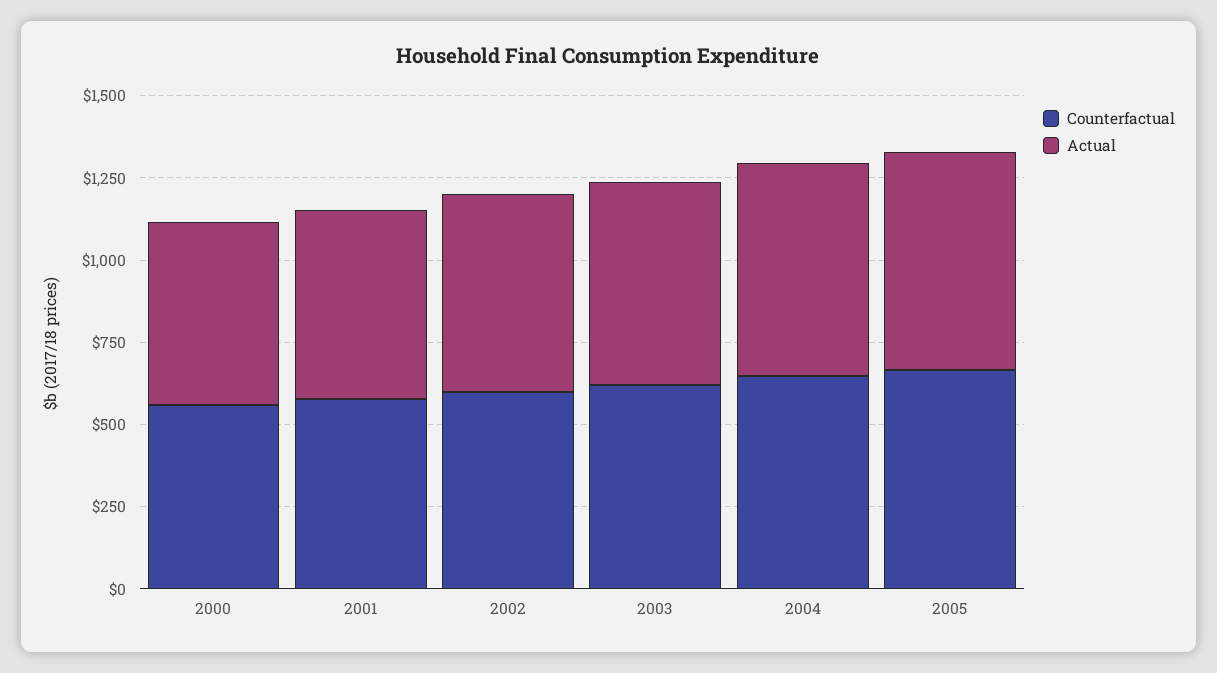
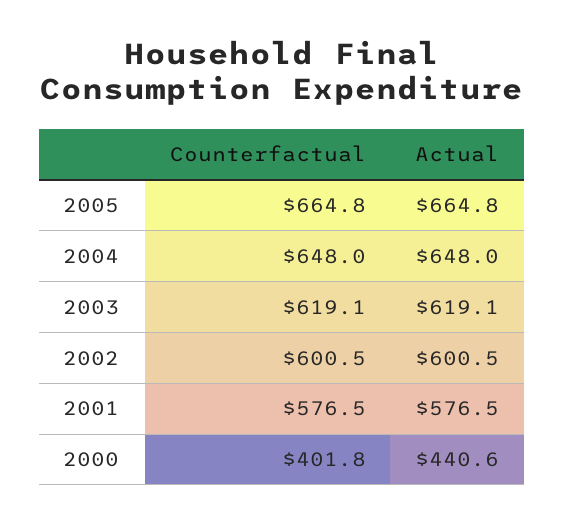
Counterfactual, 2000: 550 -> 401.8
Actual, 2000: 550 -> 440.6

